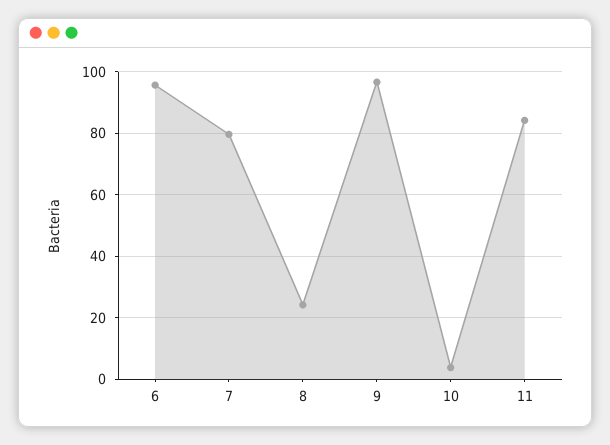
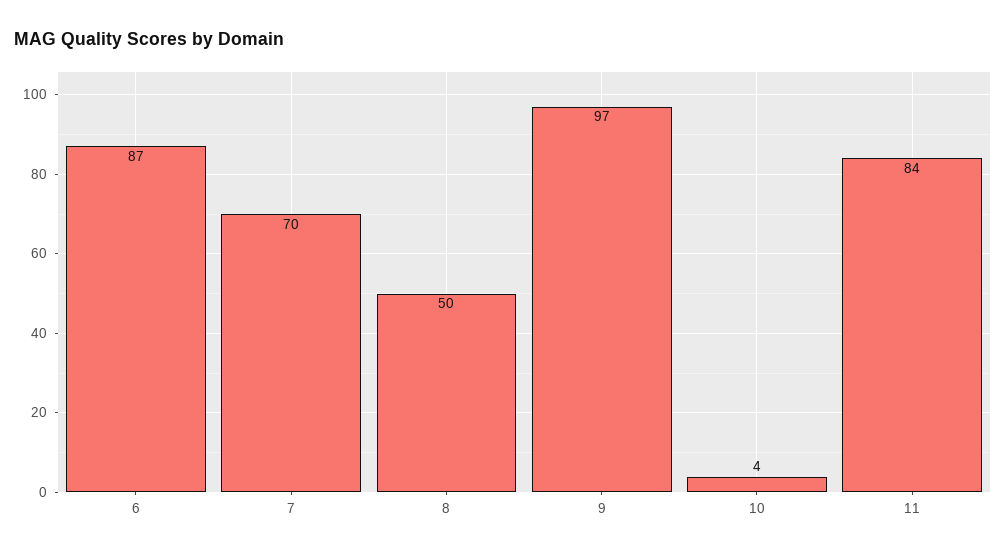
6: 96 -> 87
7: 80 -> 70
8: 24 -> 50

